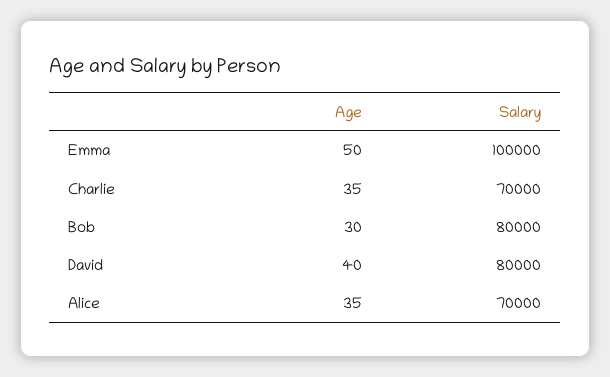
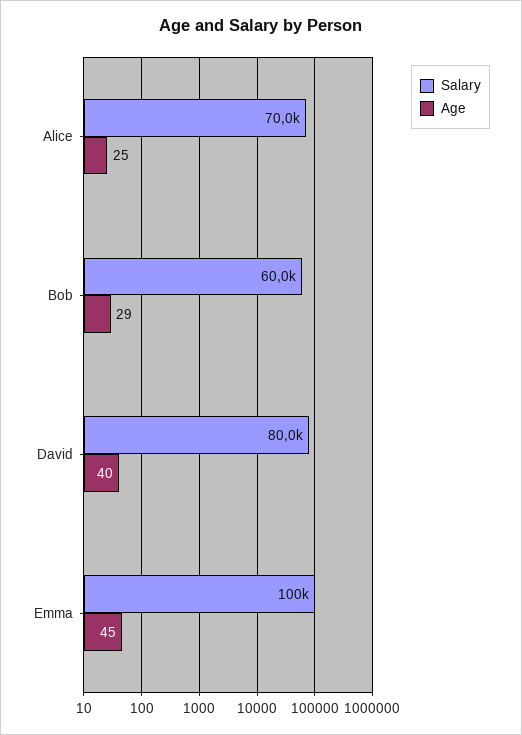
Age, Emma: 50 -> 45
Age, Charlie: 35 -> none
Salary, Charlie: 70000 -> none
Age, Bob: 30 -> 29
Salary, Bob: 80000 -> 60000
Age, Alice: 35 -> 25

